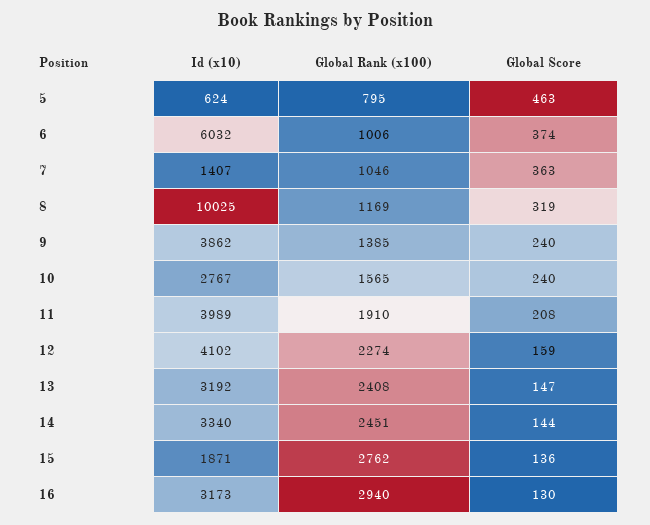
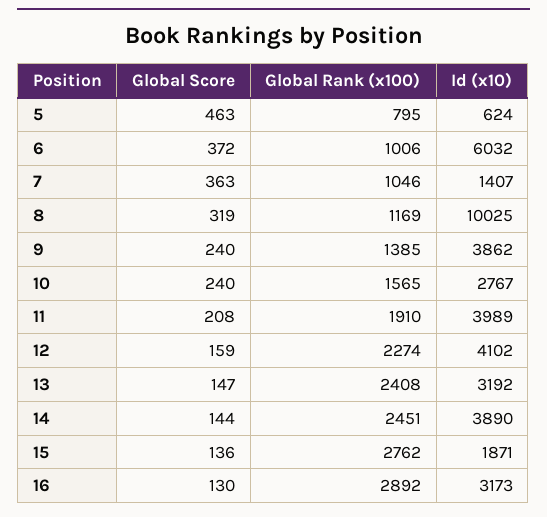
Global Score, 6: 374 -> 372
Id (x10), 14: 3340 -> 3890
Global Rank (x100), 16: 2940 -> 2892

